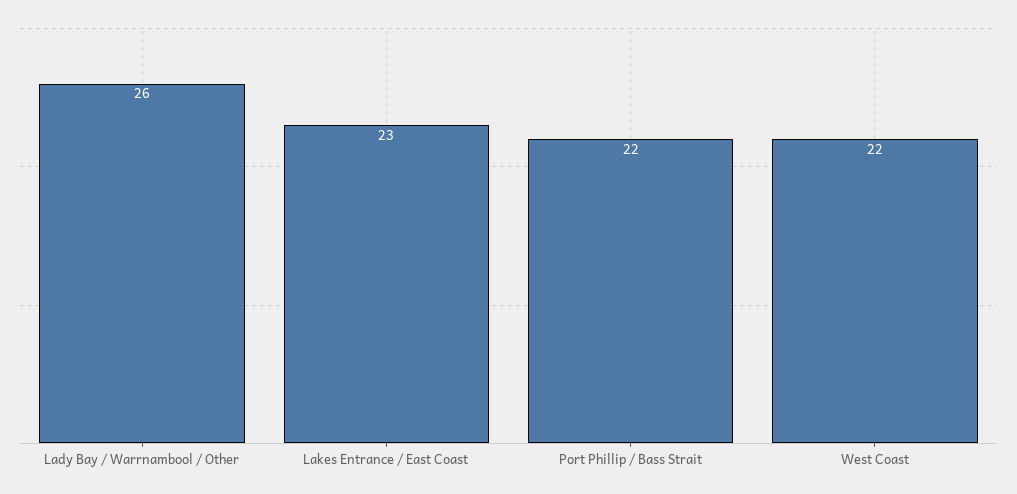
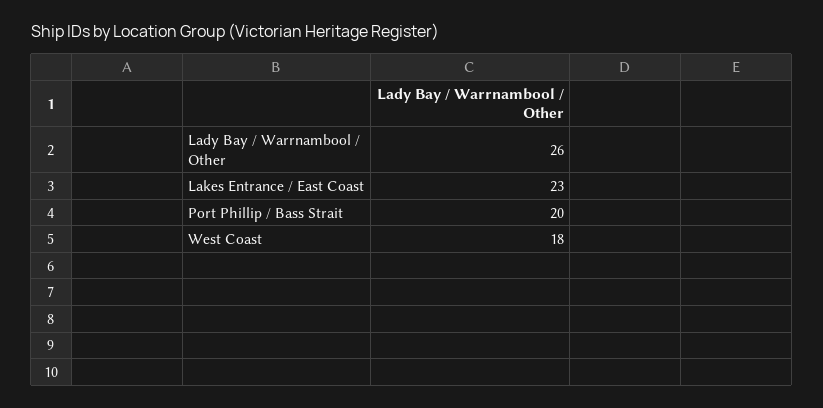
Port Phillip / Bass Strait: 22 -> 20
West Coast: 22 -> 18

